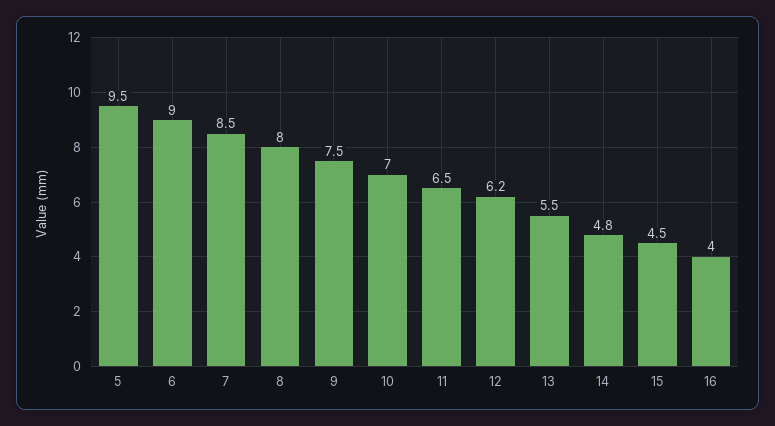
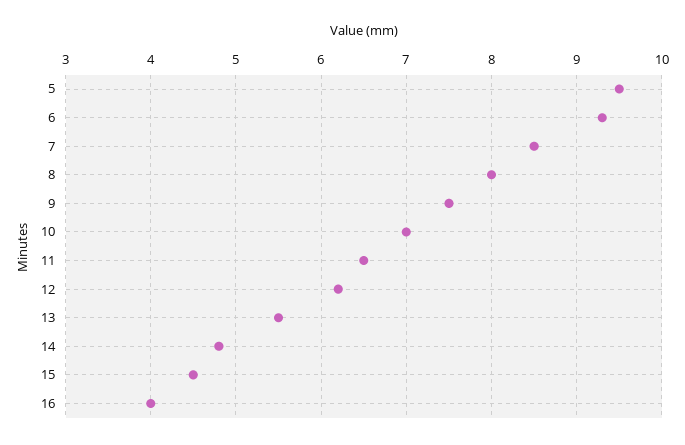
6: 9 -> 9.3

